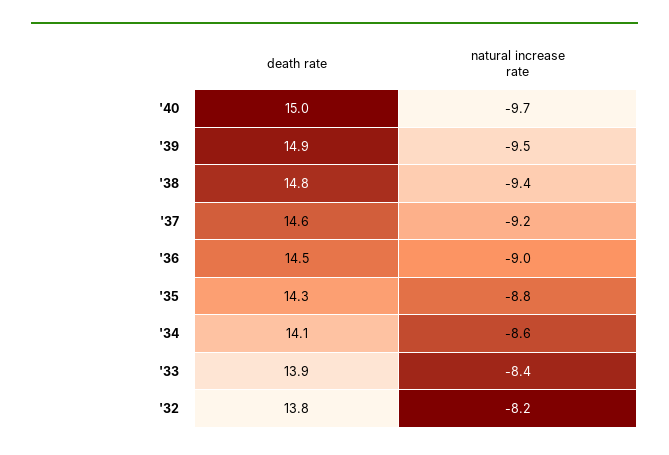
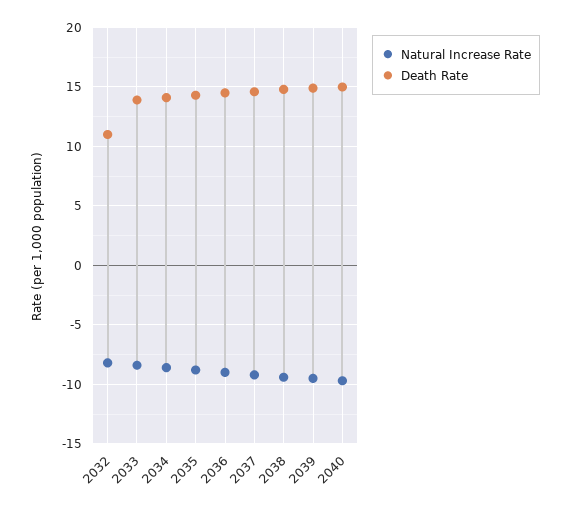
death rate, '32: 13.8 -> 11

